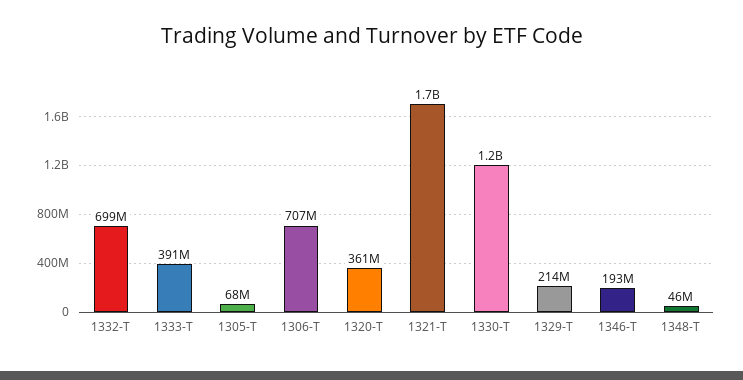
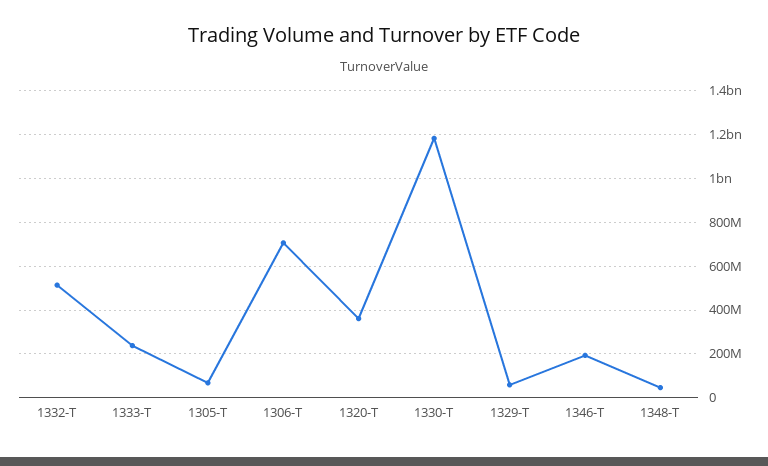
1332-T: 699000000 -> 500000000
1333-T: 391000000 -> 250000000
1321-T: 1700000000 -> none
1329-T: 214000000 -> 50000000

